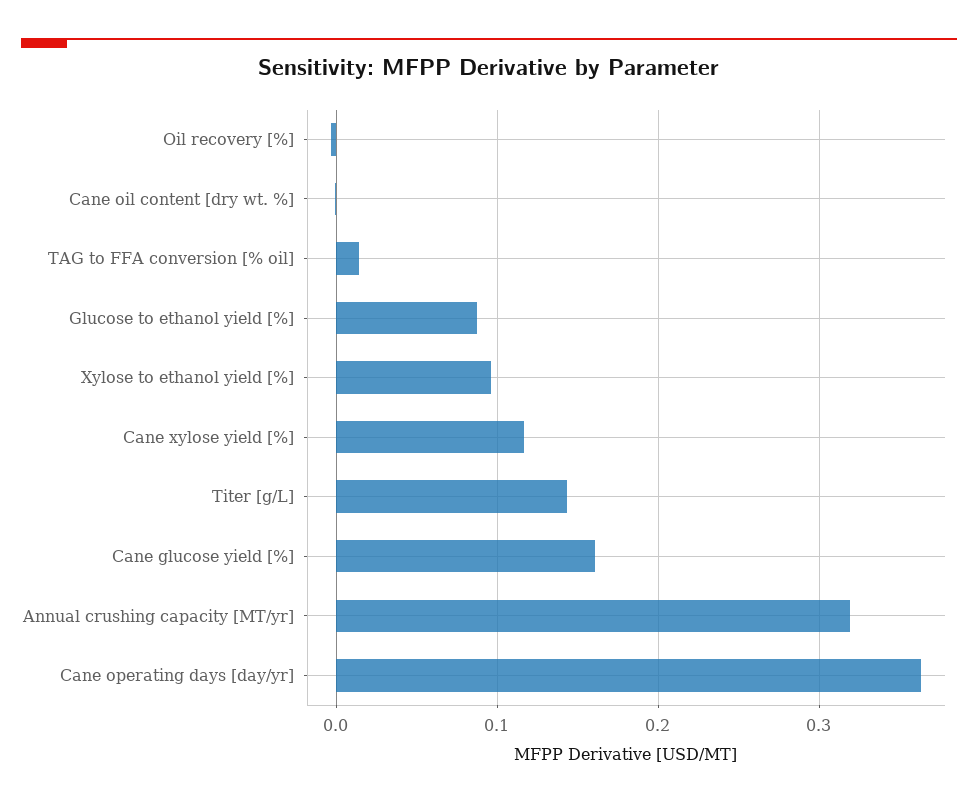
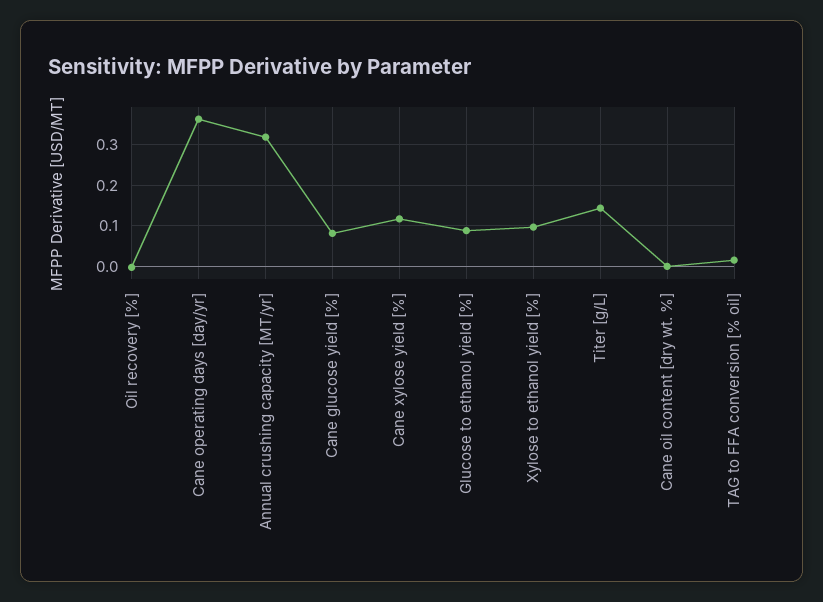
Cane glucose yield [%]: 0.16 -> 0.08

